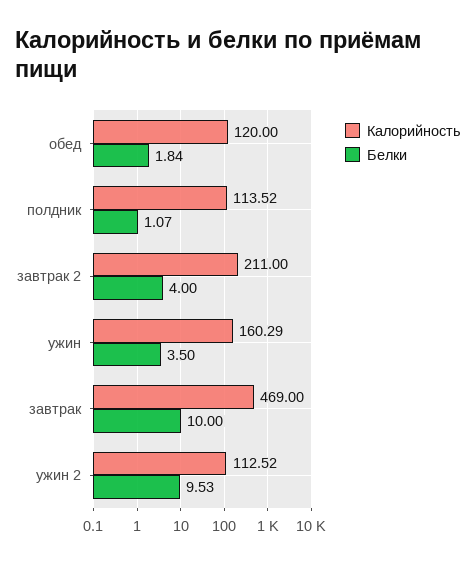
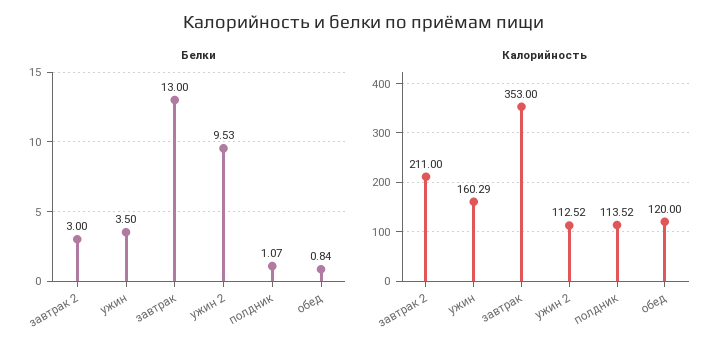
Белки, обед: 1.84 -> 0.84
Белки, завтрак 2: 4 -> 3
Калорийность, завтрак: 469 -> 353
Белки, завтрак: 10 -> 13

